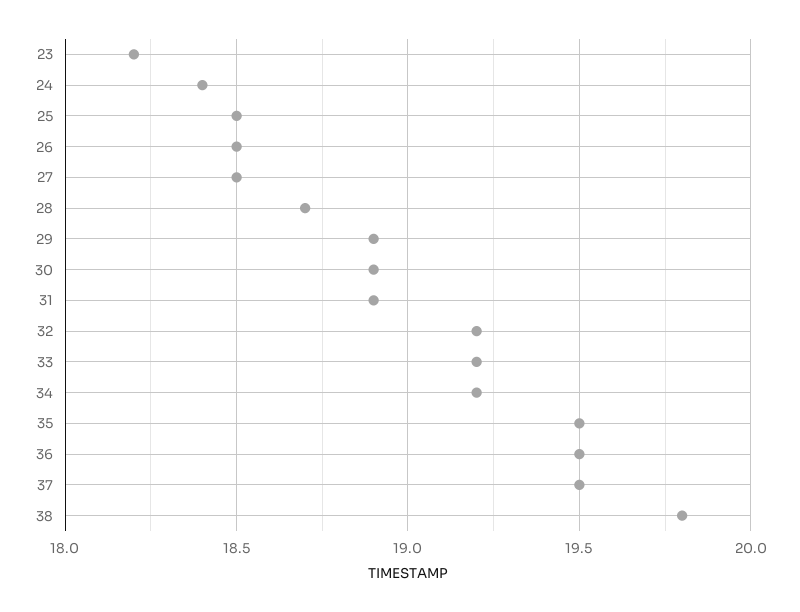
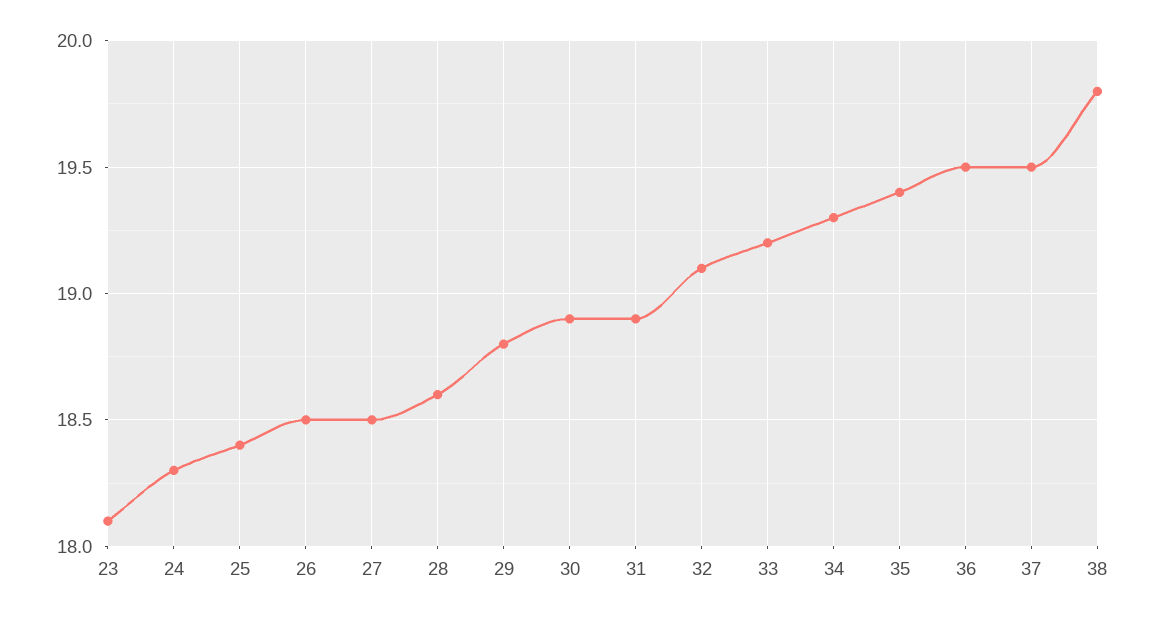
23: 18.2 -> 18.1
24: 18.4 -> 18.3
25: 18.5 -> 18.4
28: 18.7 -> 18.6
29: 18.9 -> 18.8
32: 19.2 -> 19.1
34: 19.2 -> 19.3
35: 19.5 -> 19.4

